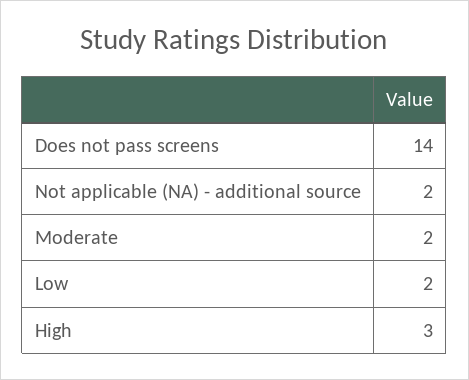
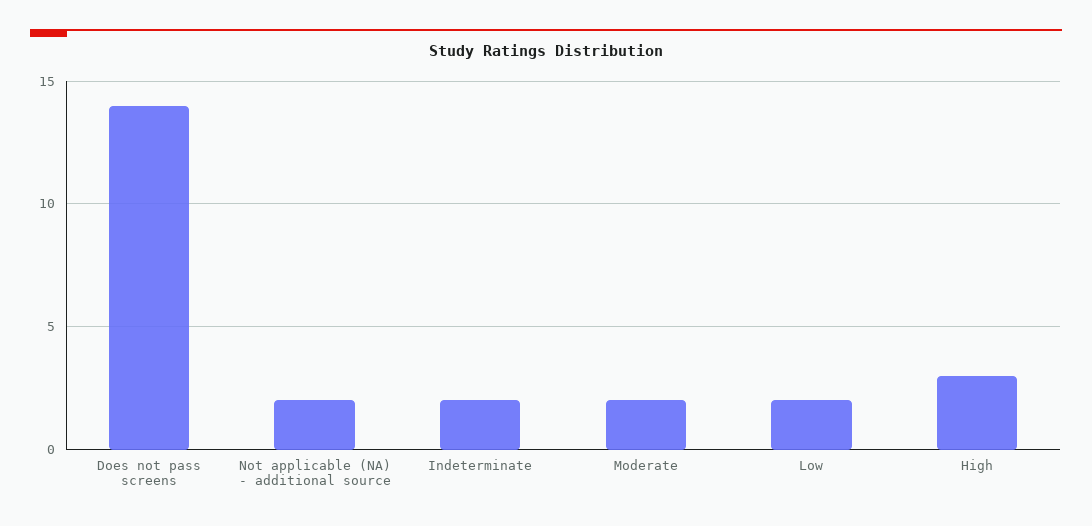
Indeterminate: none -> 2

